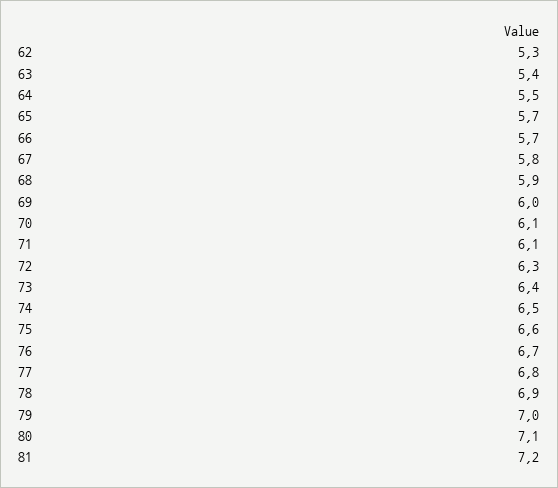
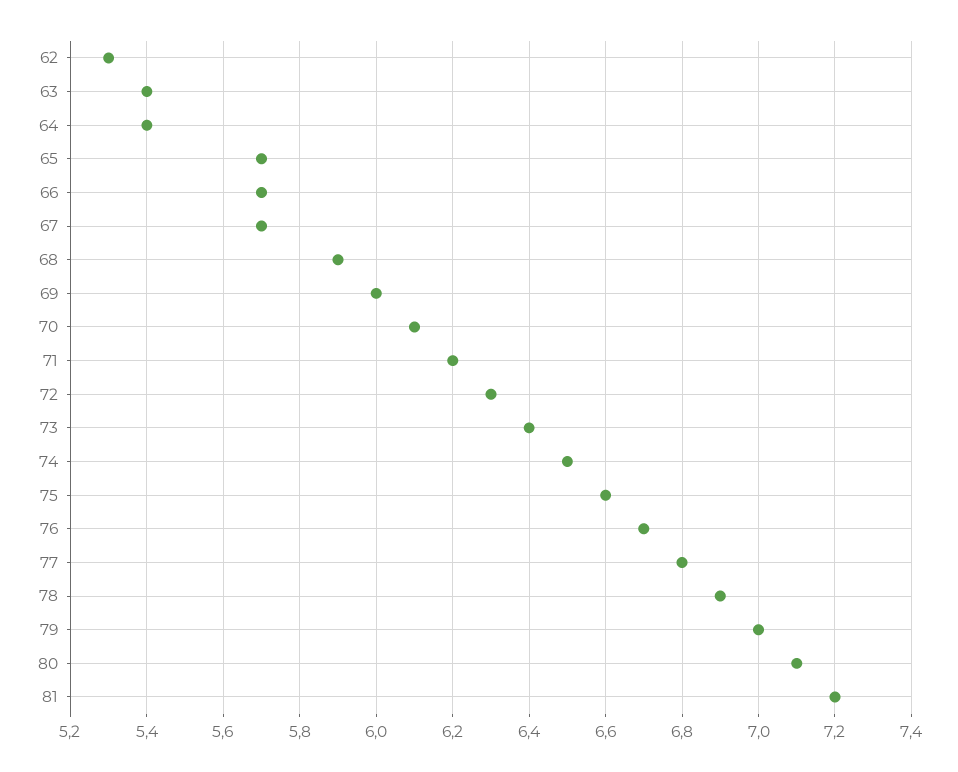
64: 5.5 -> 5.4
67: 5.8 -> 5.7
71: 6.1 -> 6.2

